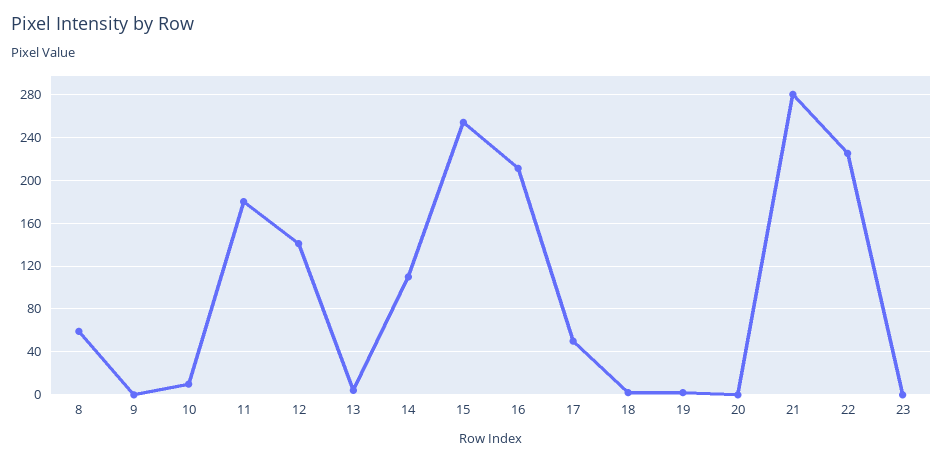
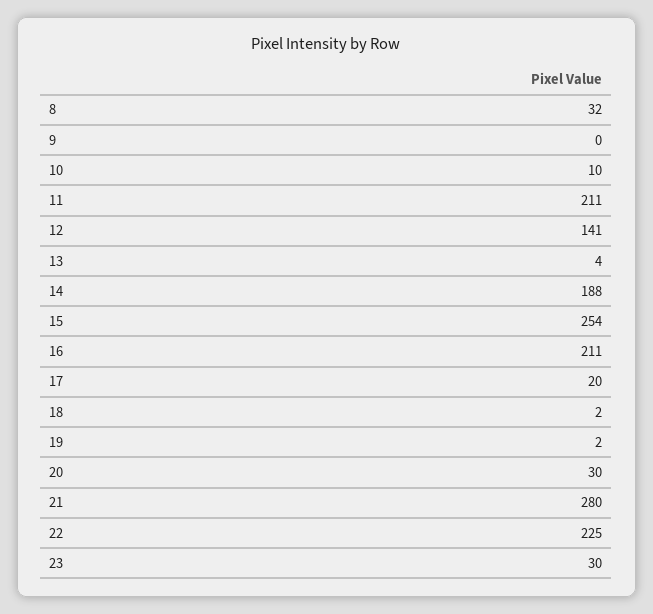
8: 60 -> 32
11: 180 -> 211
14: 110 -> 188
17: 50 -> 20
20: 0 -> 30
23: 0 -> 30

